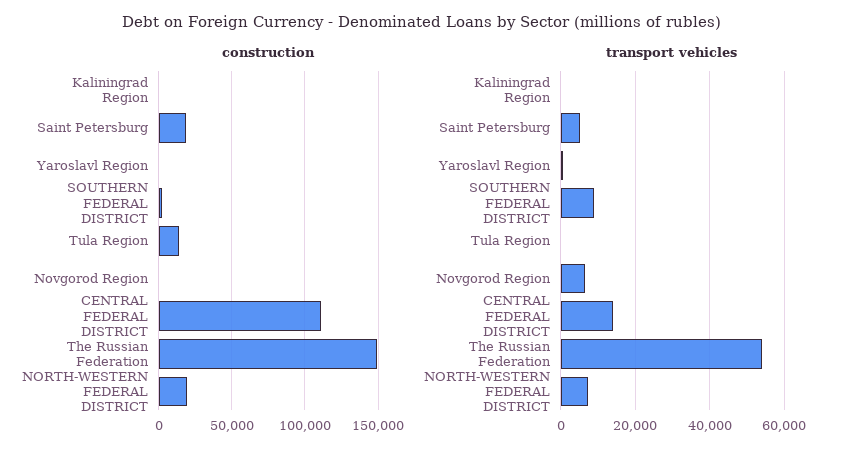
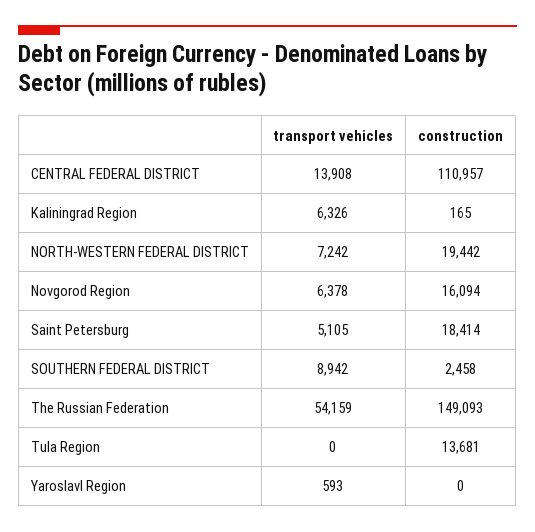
construction, Novgorod Region: 0 -> 16094
transport vehicles, Kaliningrad Region: 0 -> 6326

